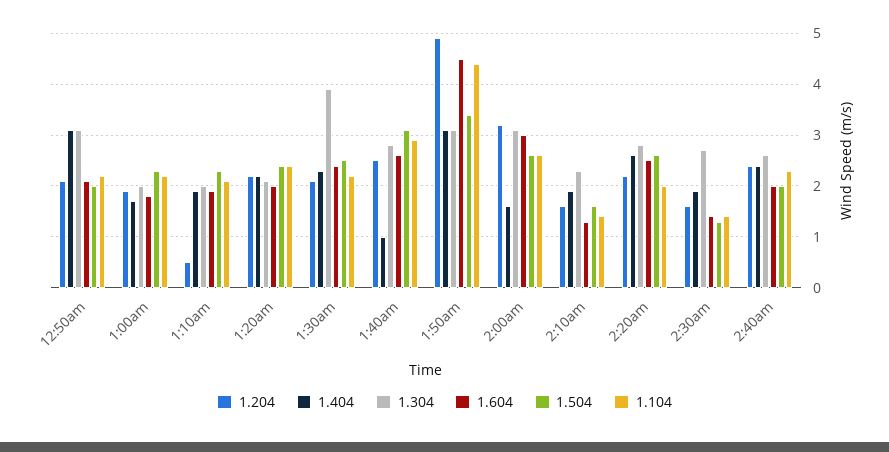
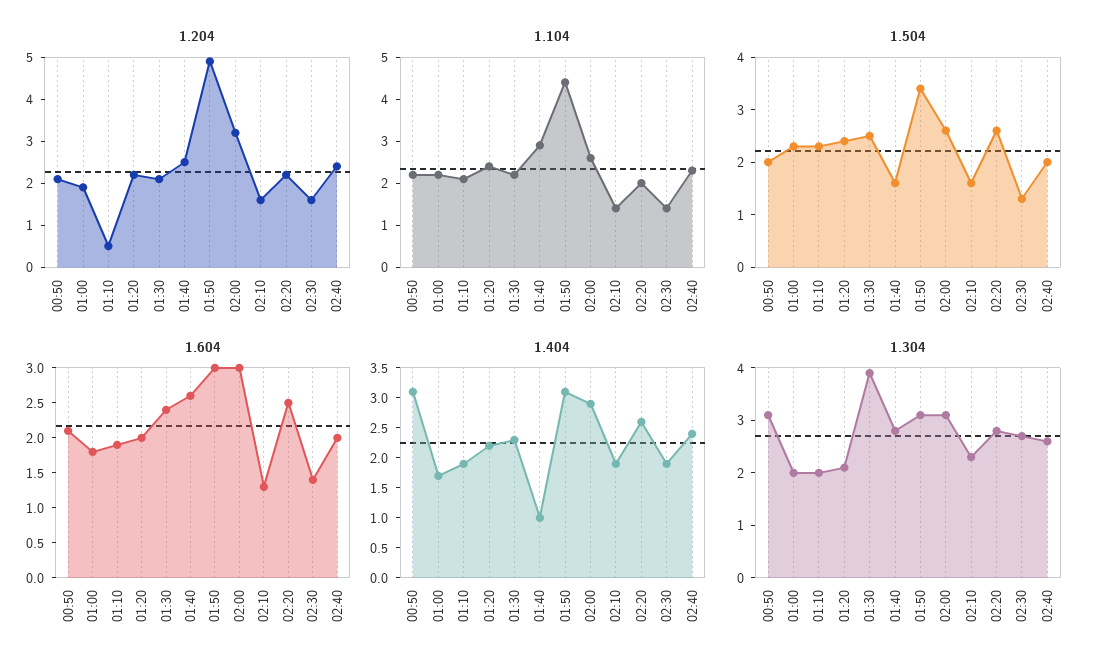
1.504, 1:40am: 3 -> 1.5
1.604, 1:50am: 4.5 -> 3
1.404, 2:00am: 1.5 -> 3

